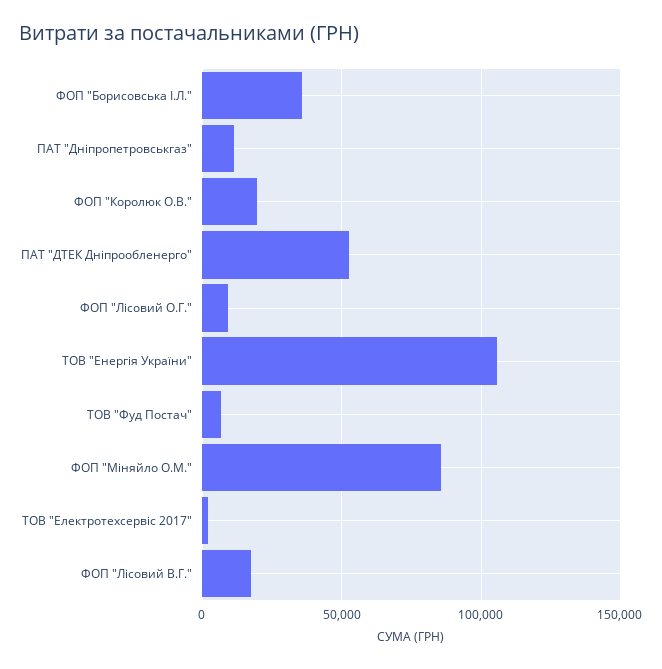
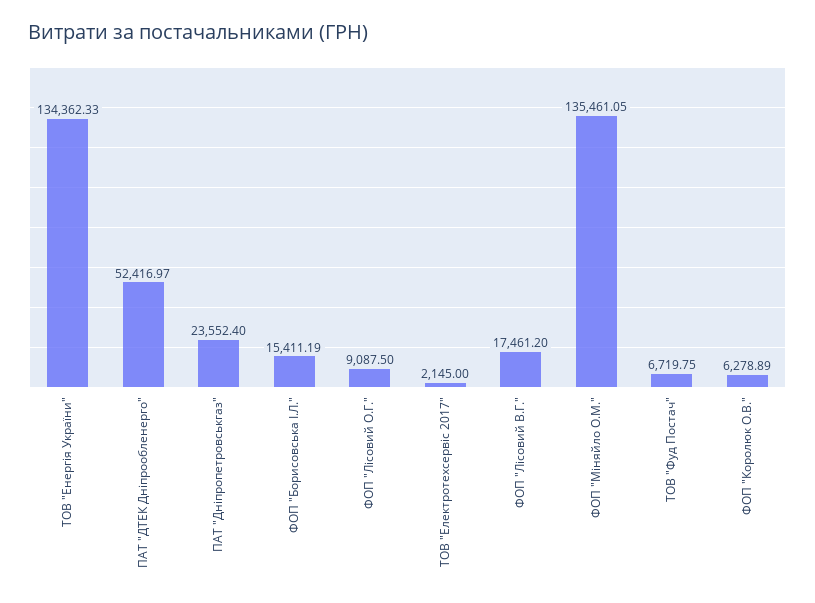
ФОП "Борисовська І.Л.": 35000 -> 15411.19
ПАТ "Дніпропетровськгаз": 10000 -> 23552.4
ФОП "Королюк О.В.": 20000 -> 6278.89
ТОВ "Енергія України": 105000 -> 134362.33
ФОП "Міняйло О.М.": 85000 -> 135461.05

